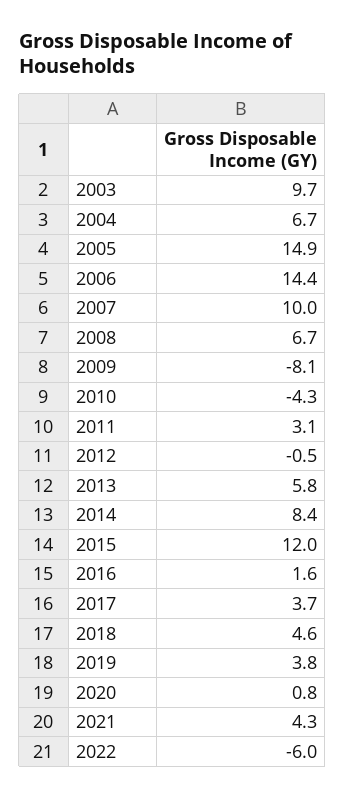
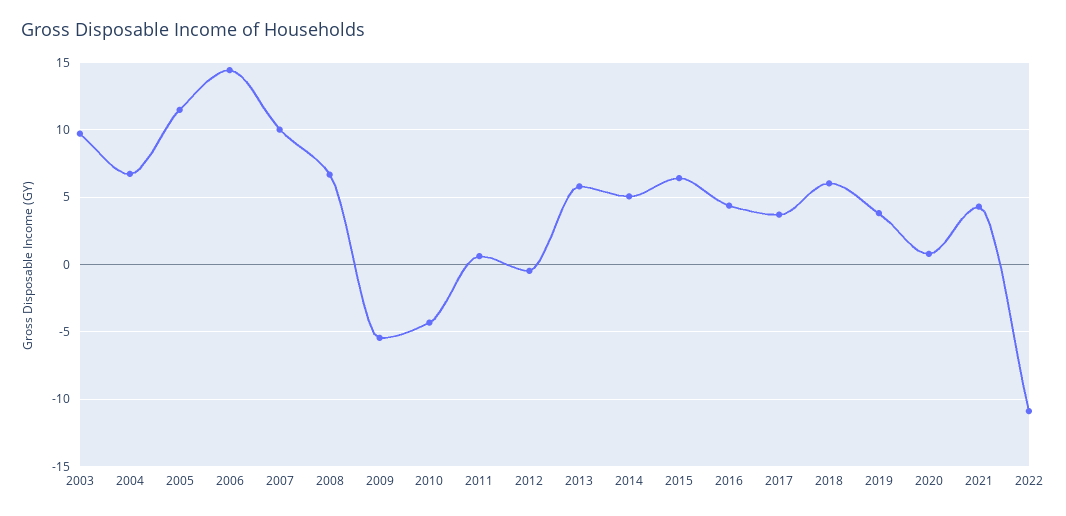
2005: 14.9 -> 11.5
2009: -8.1 -> -5.5
2011: 3.1 -> 0.5
2014: 8.4 -> 5
2015: 12 -> 6.5
2016: 1.6 -> 4.5
2018: 4.6 -> 6
2022: -6 -> -11

